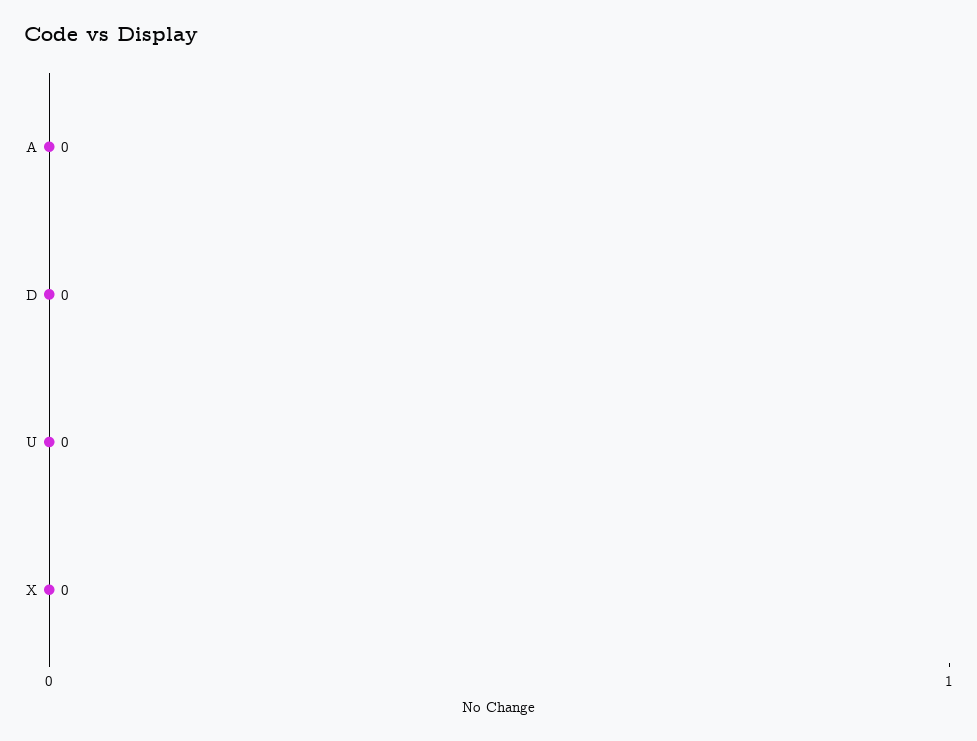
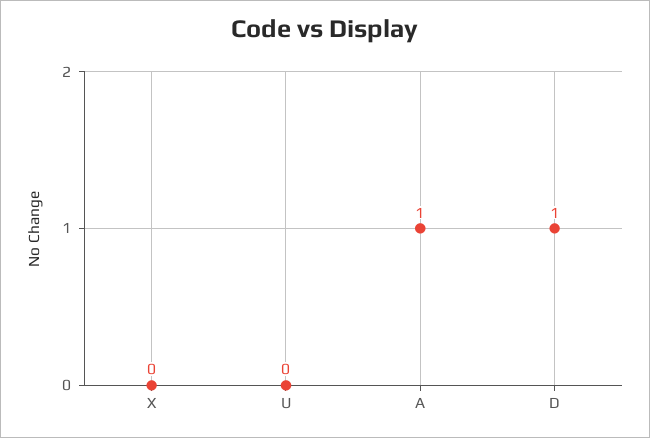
A: 0 -> 1
D: 0 -> 1

